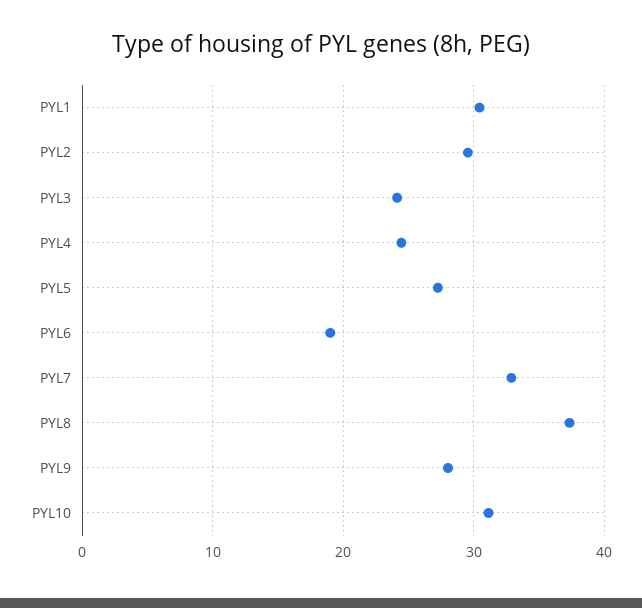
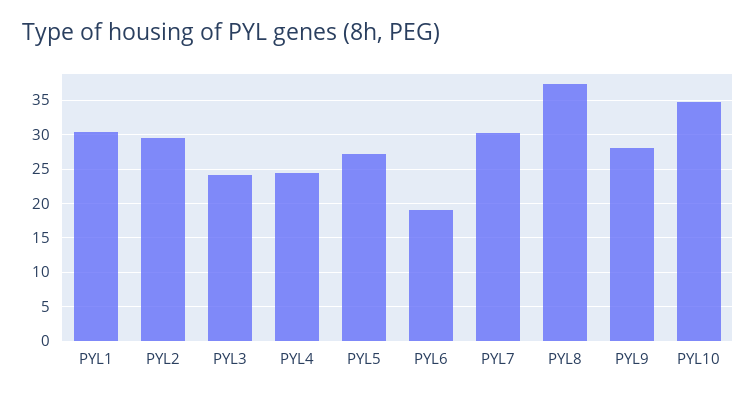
PYL7: 33 -> 30
PYL10: 31 -> 35

